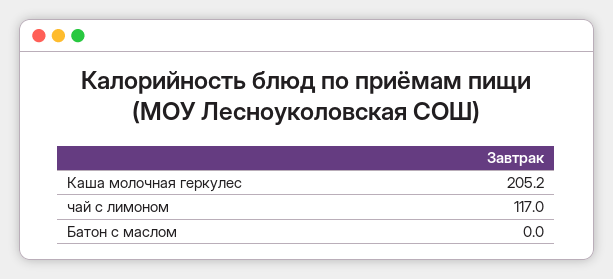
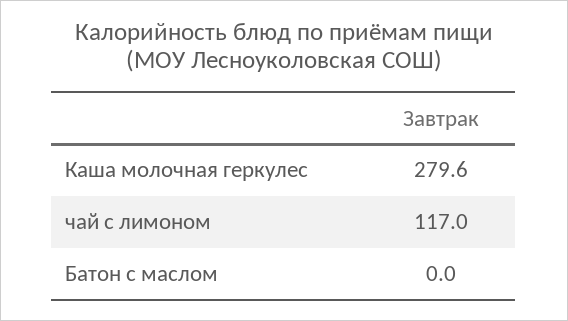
Каша молочная геркулес: 205.2 -> 279.6

